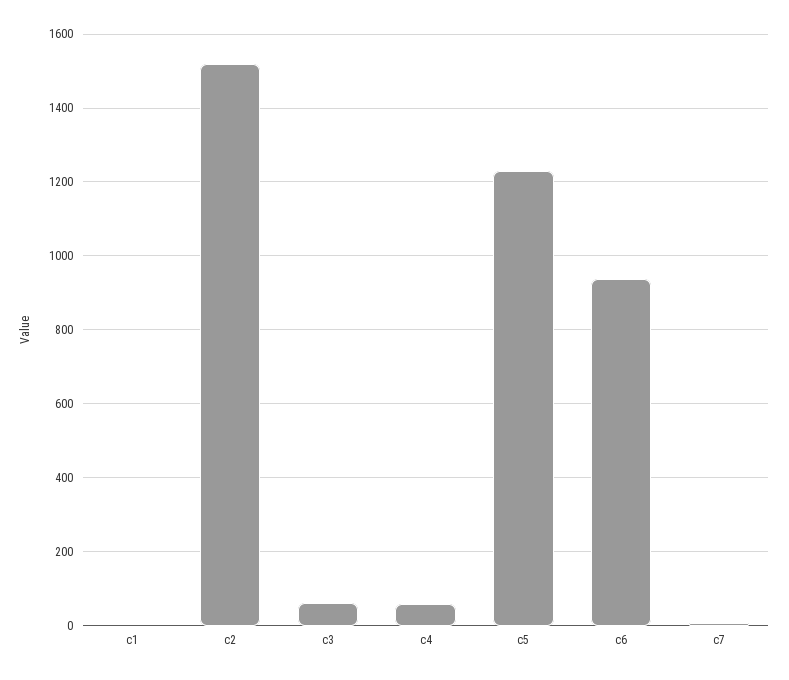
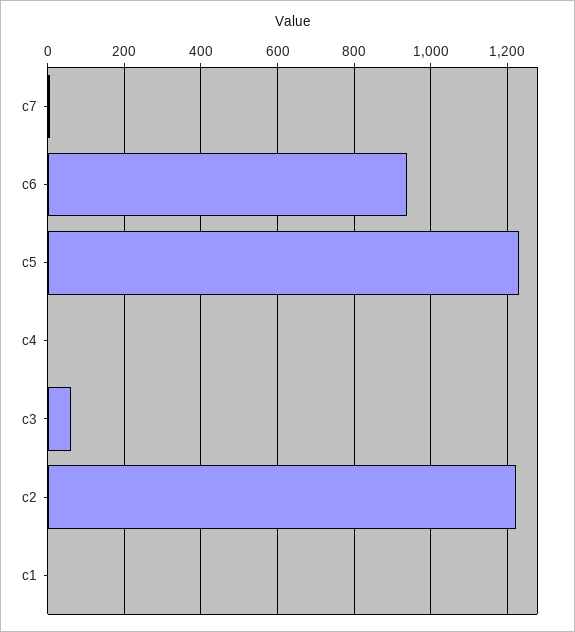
c2: 1520 -> 1220
c4: 60 -> 0

